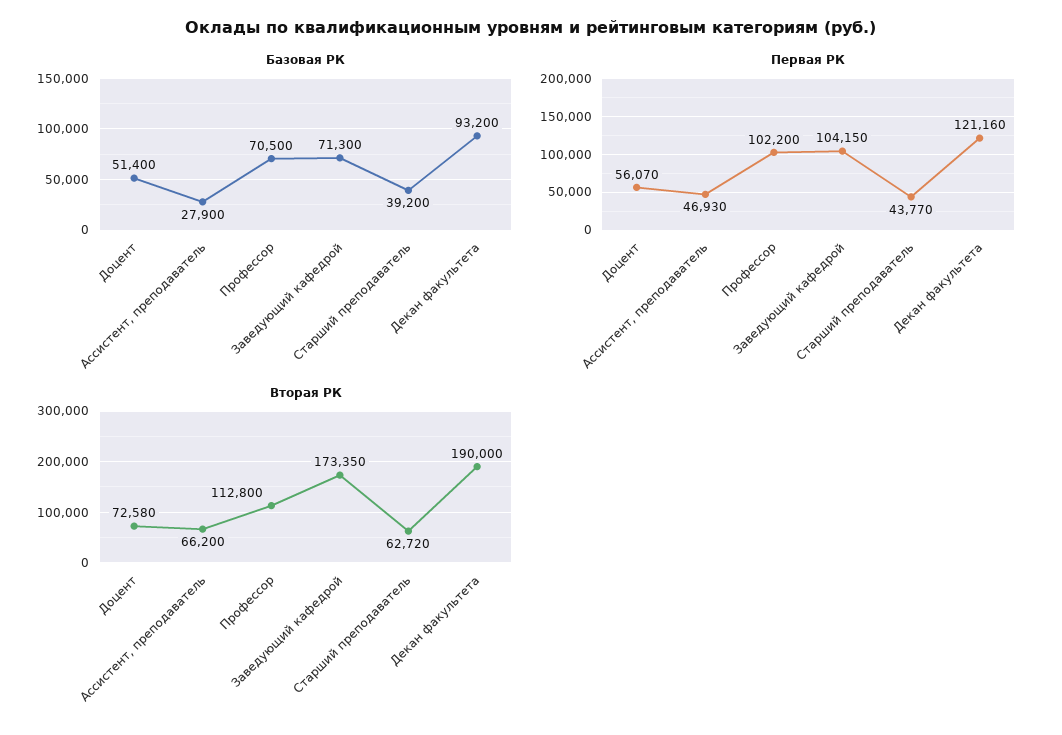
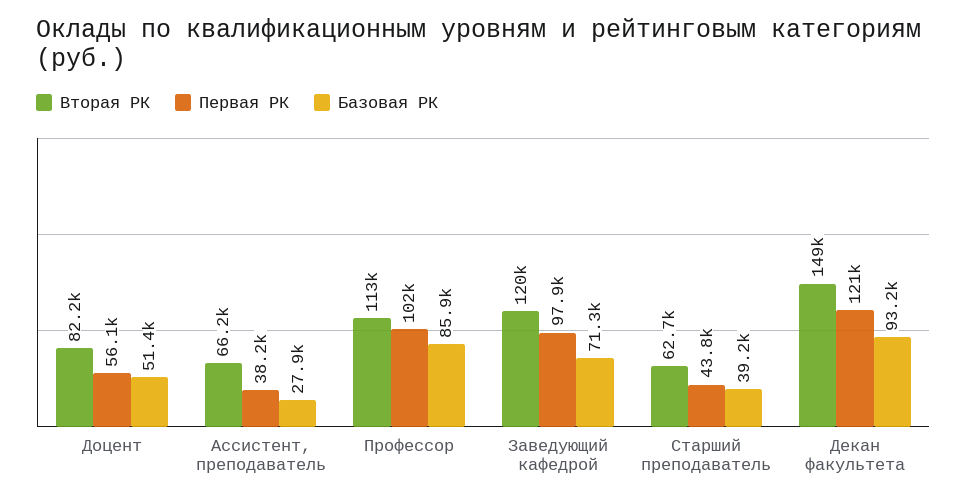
Базовая РК, Профессор: 70500 -> 85900
Первая РК, Ассистент, преподаватель: 46930 -> 38200
Первая РК, Заведующий кафедрой: 104150 -> 97900
Вторая РК, Доцент: 72580 -> 82200
Вторая РК, Заведующий кафедрой: 173350 -> 120000
Вторая РК, Декан факультета: 190000 -> 149000

